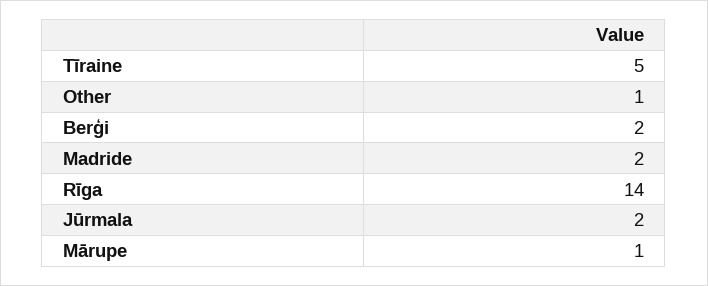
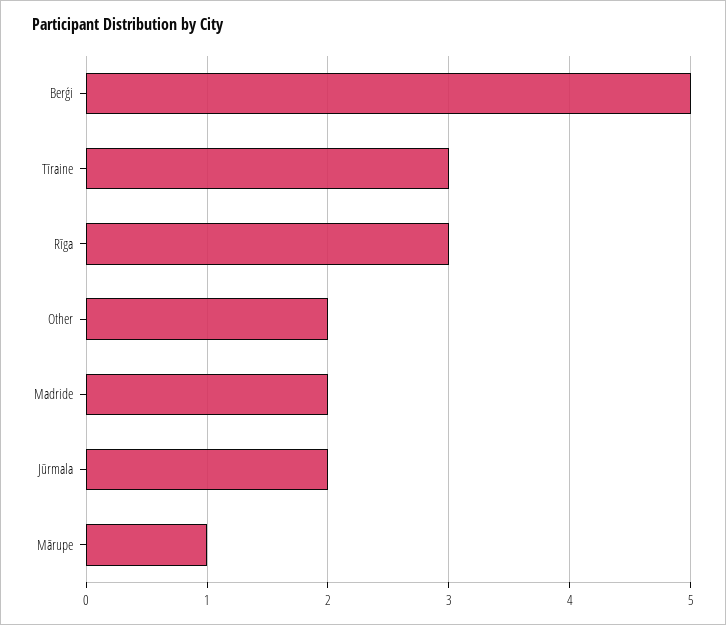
Tīraine: 5 -> 3
Other: 1 -> 2
Berģi: 2 -> 5
Rīga: 14 -> 3

